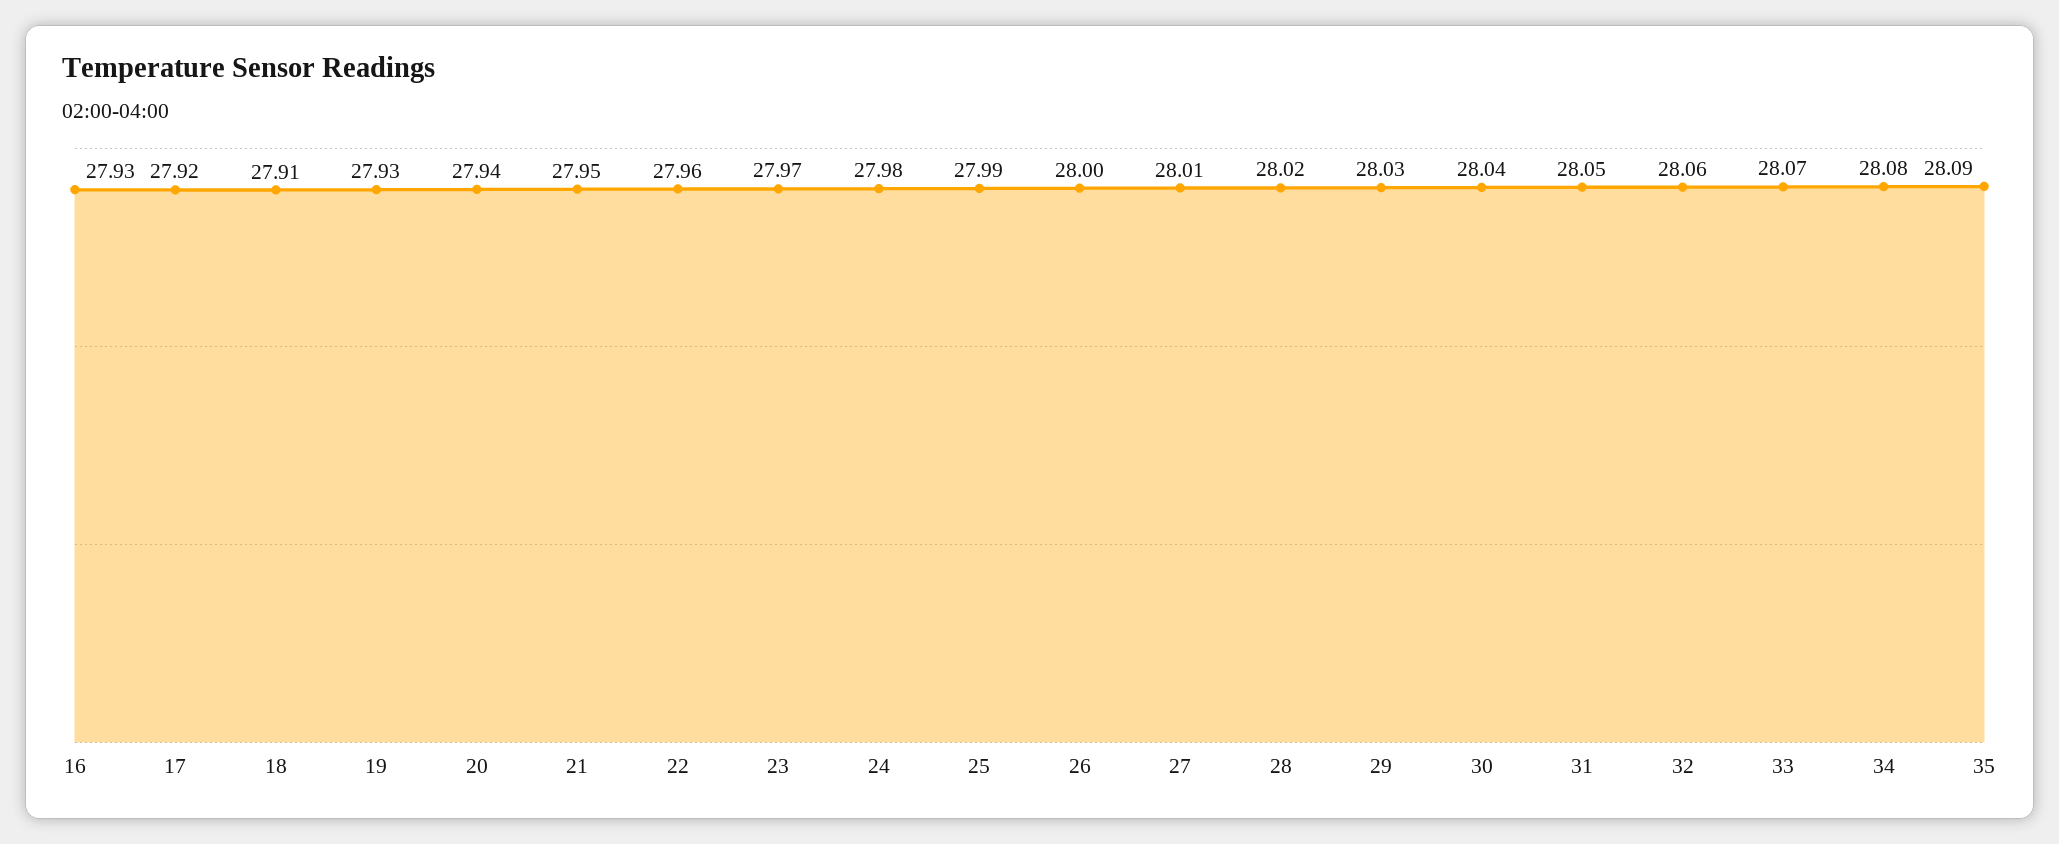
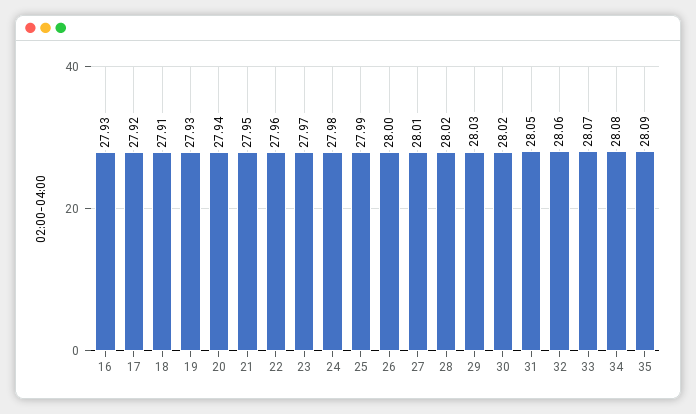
30: 28.04 -> 28.02

